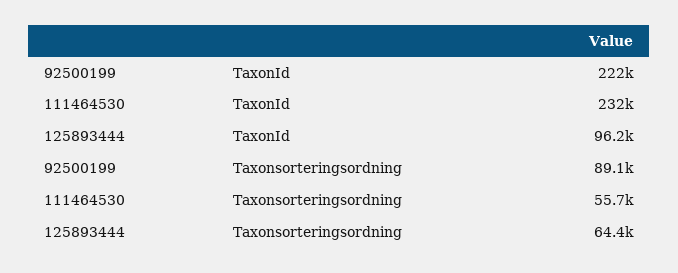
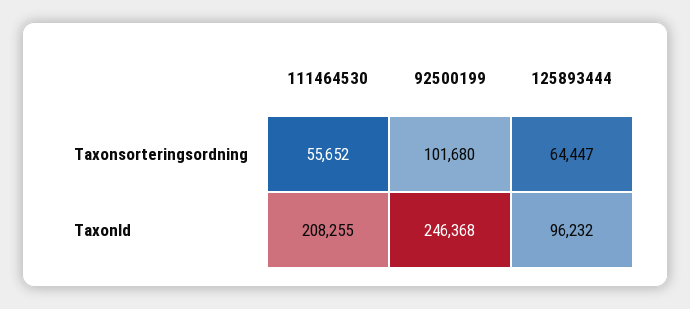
92500199, TaxonId: 222000 -> 246368
111464530, TaxonId: 232000 -> 208255
92500199, Taxonsorteringsordning: 89100 -> 101680

